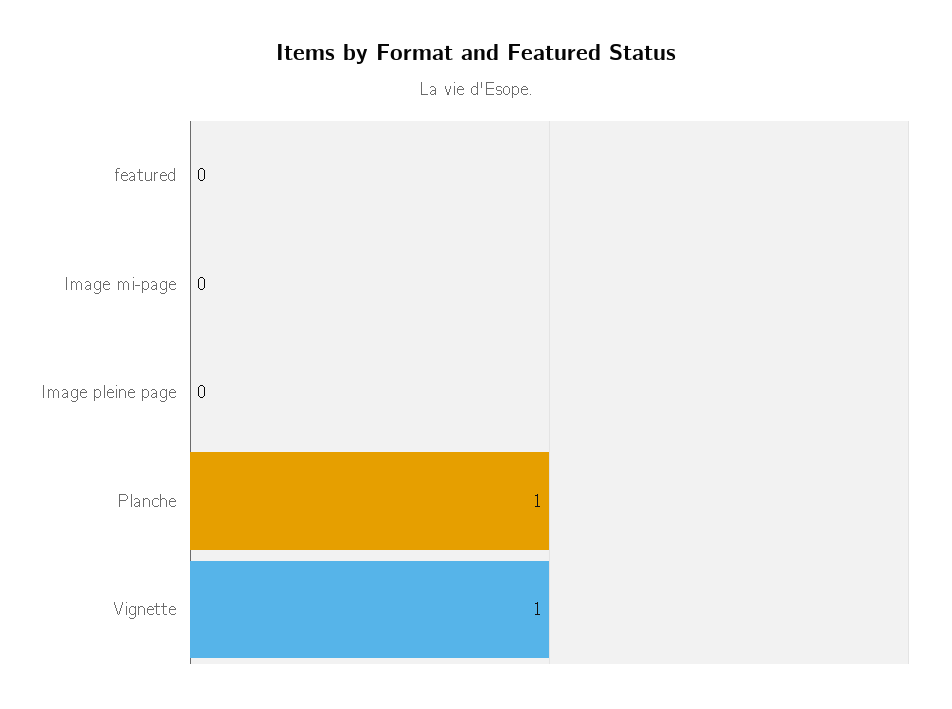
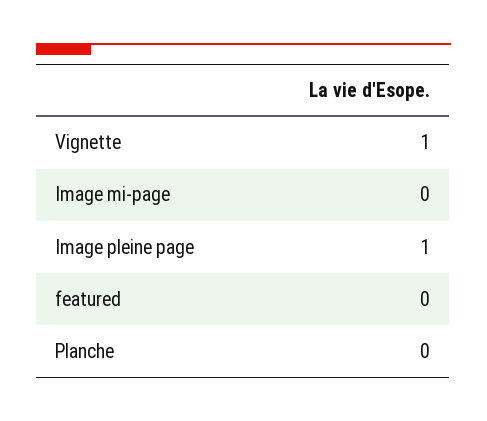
Image pleine page: 0 -> 1
Planche: 1 -> 0

